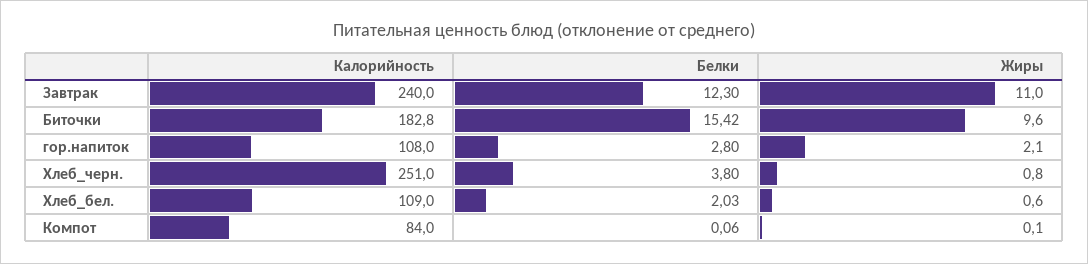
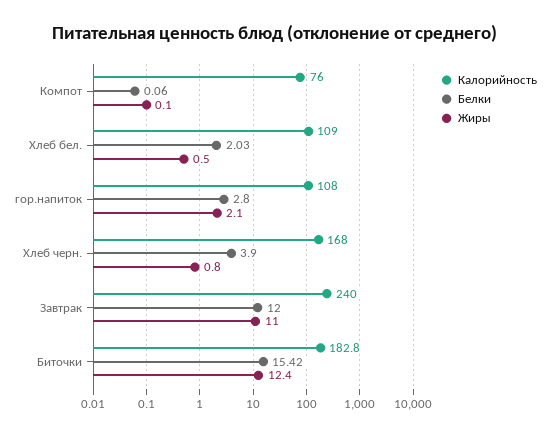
Белки, Завтрак: 12.3 -> 12
Жиры, Биточки: 9.6 -> 12.4
Калорийность, Хлеб_черн.: 251 -> 168
Белки, Хлеб_черн.: 3.8 -> 3.9
Жиры, Хлеб_бел.: 0.6 -> 0.5
Калорийность, Компот: 84 -> 76

